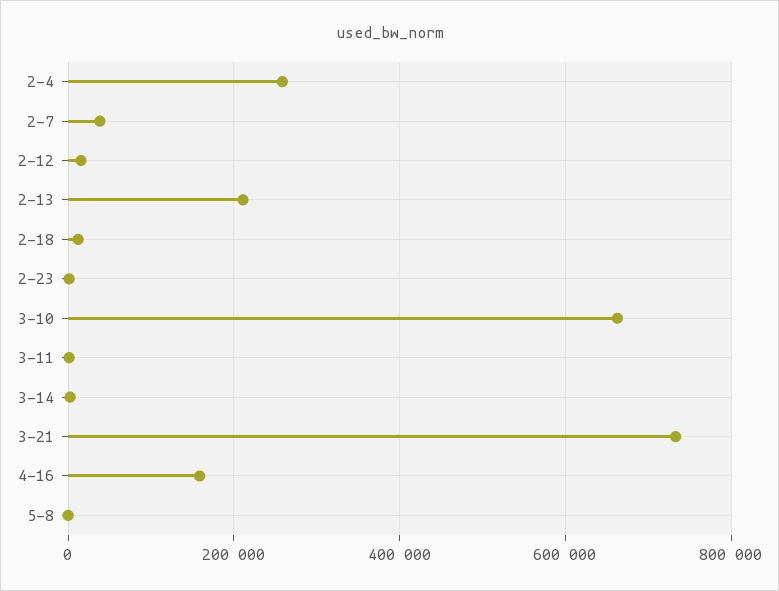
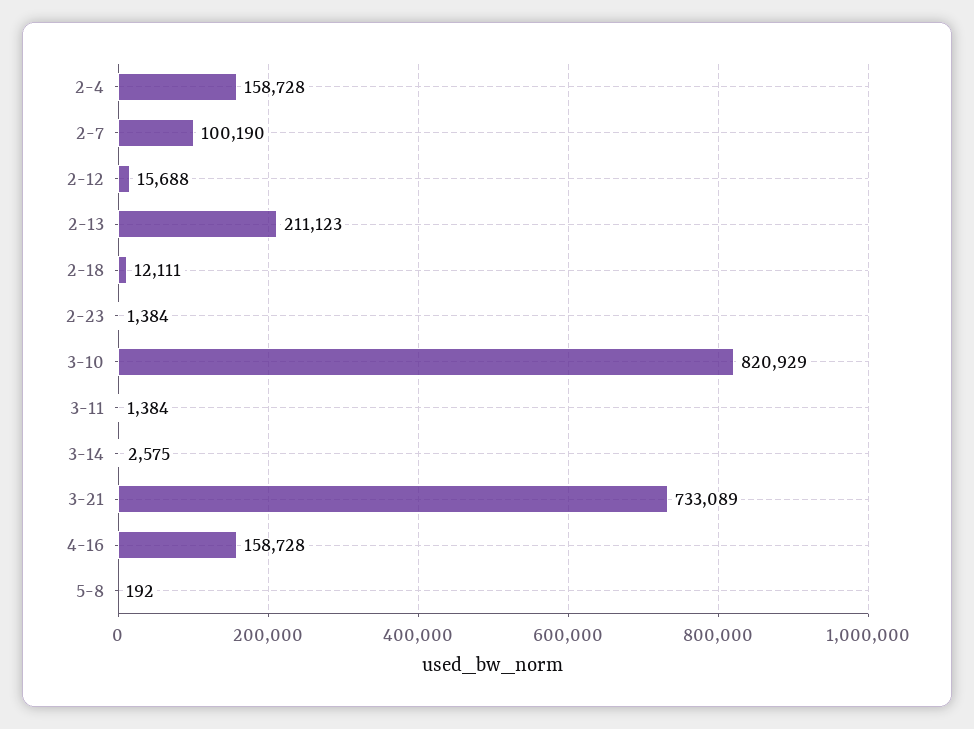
2-4: 260000 -> 158728
2-7: 40000 -> 100190
3-10: 660000 -> 820929

